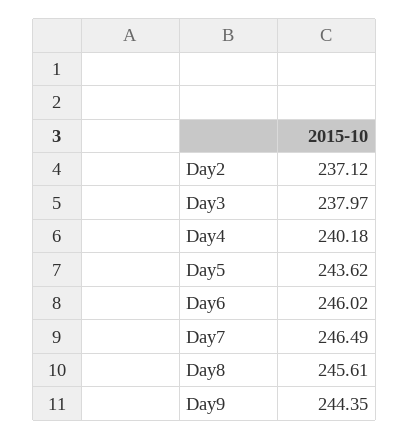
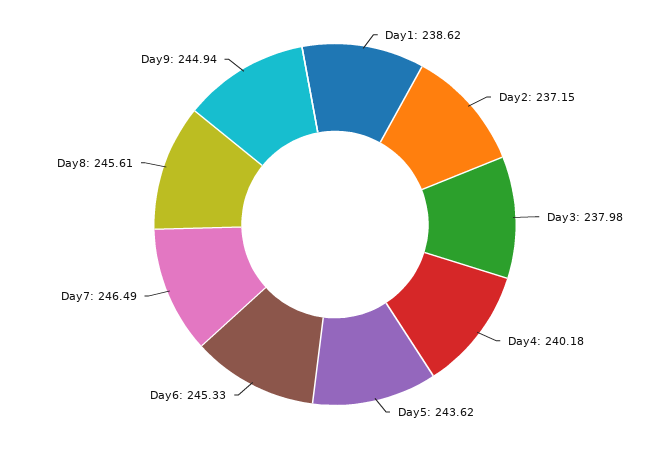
Day2: 237.12 -> 237.15
Day3: 237.97 -> 237.98
Day6: 246.02 -> 245.33
Day9: 244.35 -> 244.94
Day1: none -> 238.62

